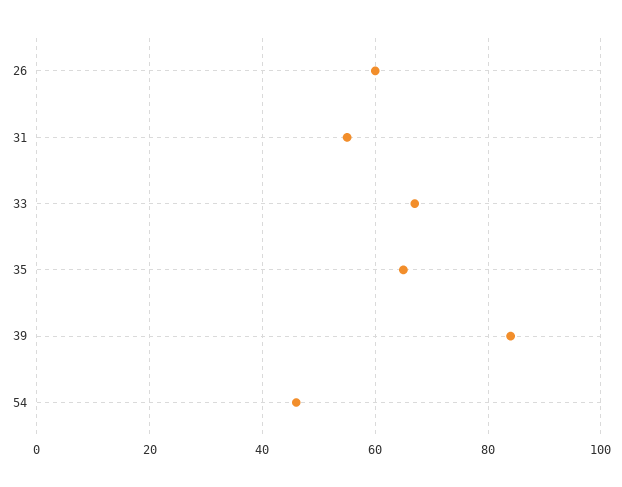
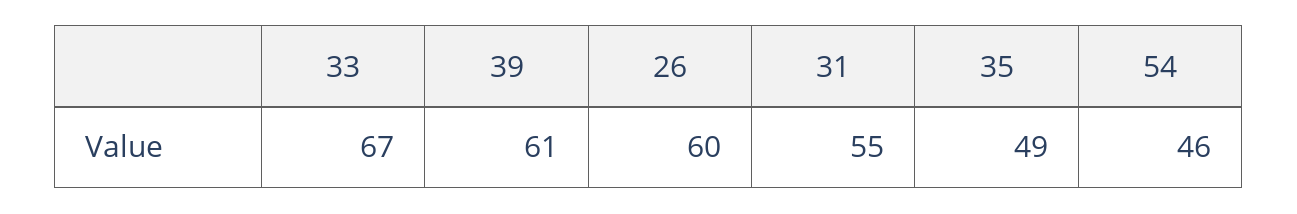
35: 65 -> 49
39: 85 -> 61

